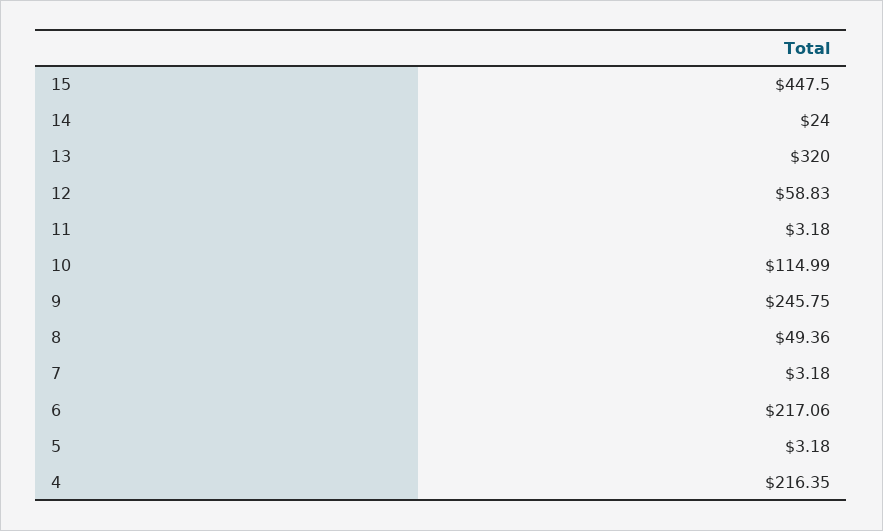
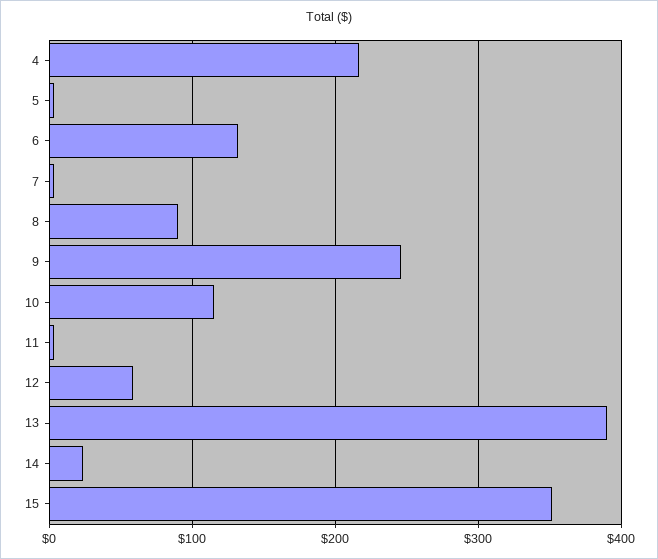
15: 447.5 -> 350
13: 320 -> 390
8: 49.36 -> 90
6: 217.06 -> 130

